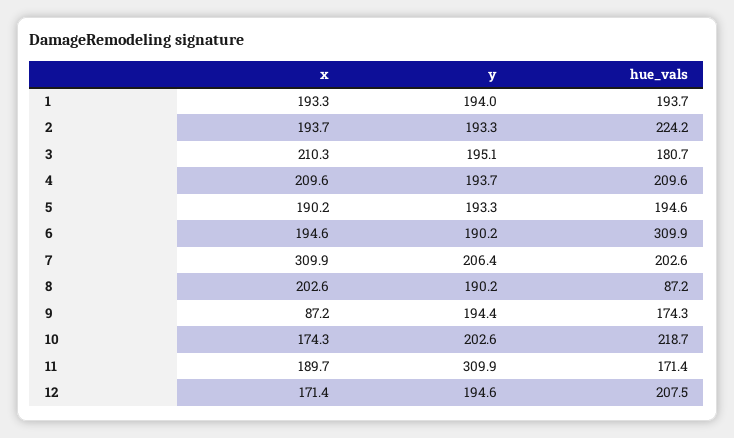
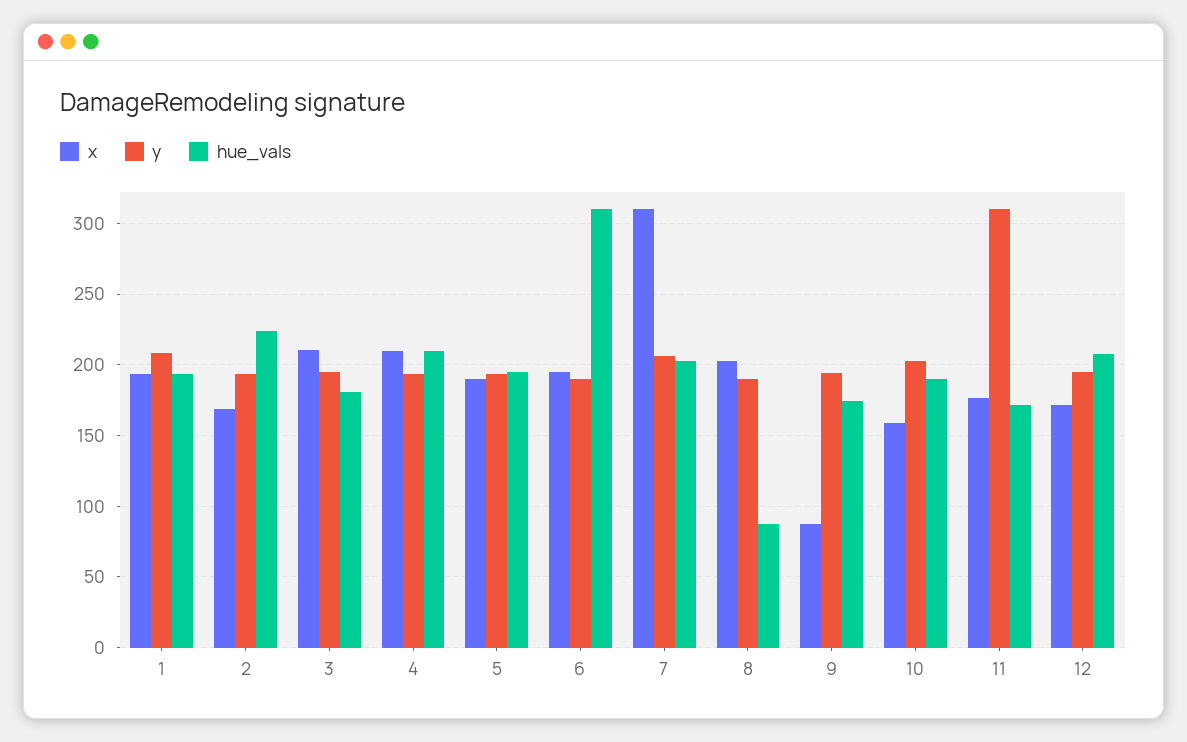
y, 1: 194 -> 210
x, 2: 193.7 -> 170
x, 10: 174.3 -> 160
hue_vals, 10: 218.7 -> 190
x, 11: 189.7 -> 175

